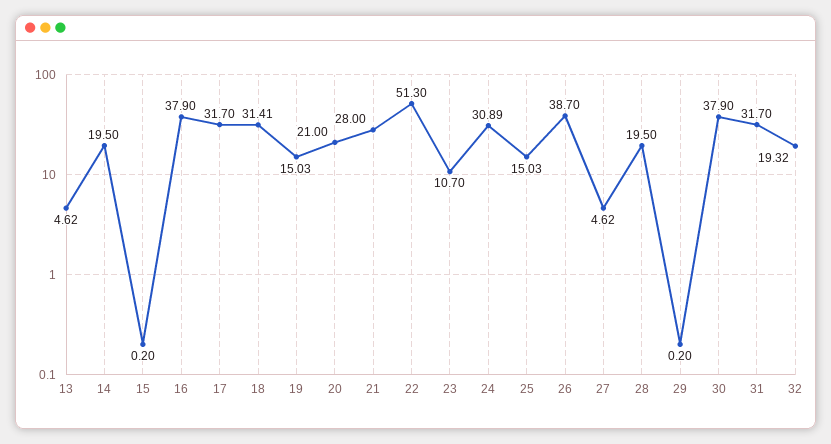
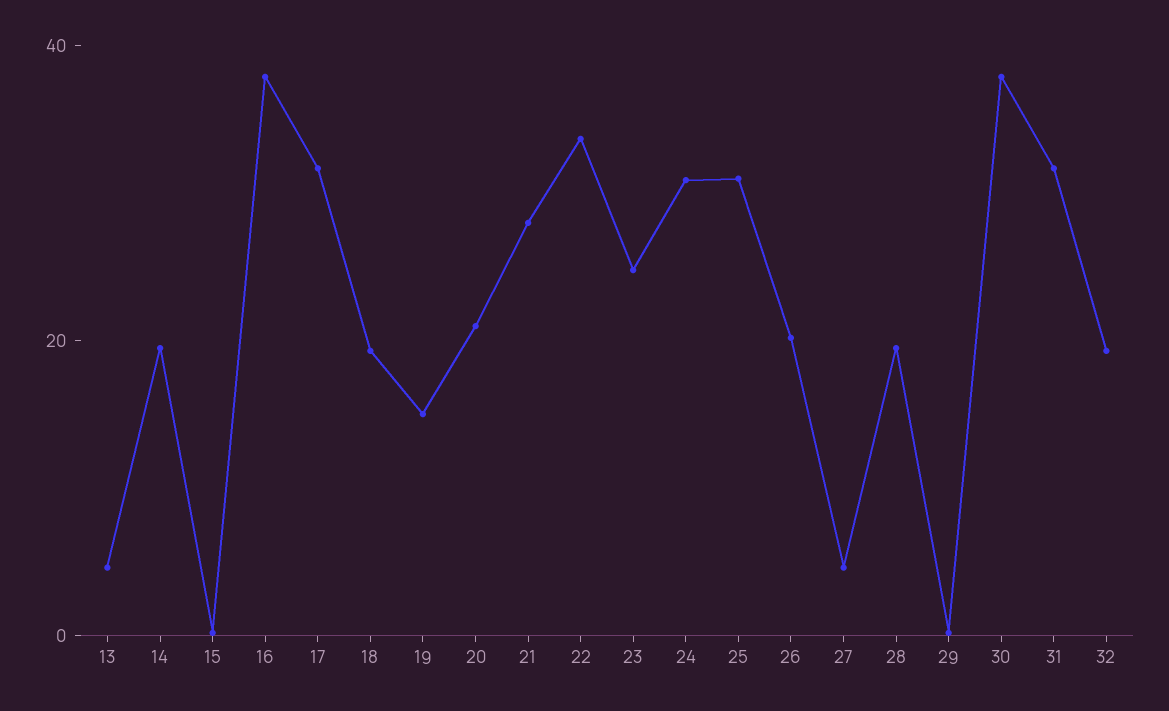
18: 31.41 -> 20
22: 51.3 -> 35
23: 10.7 -> 25
25: 15.03 -> 30
26: 38.7 -> 20

